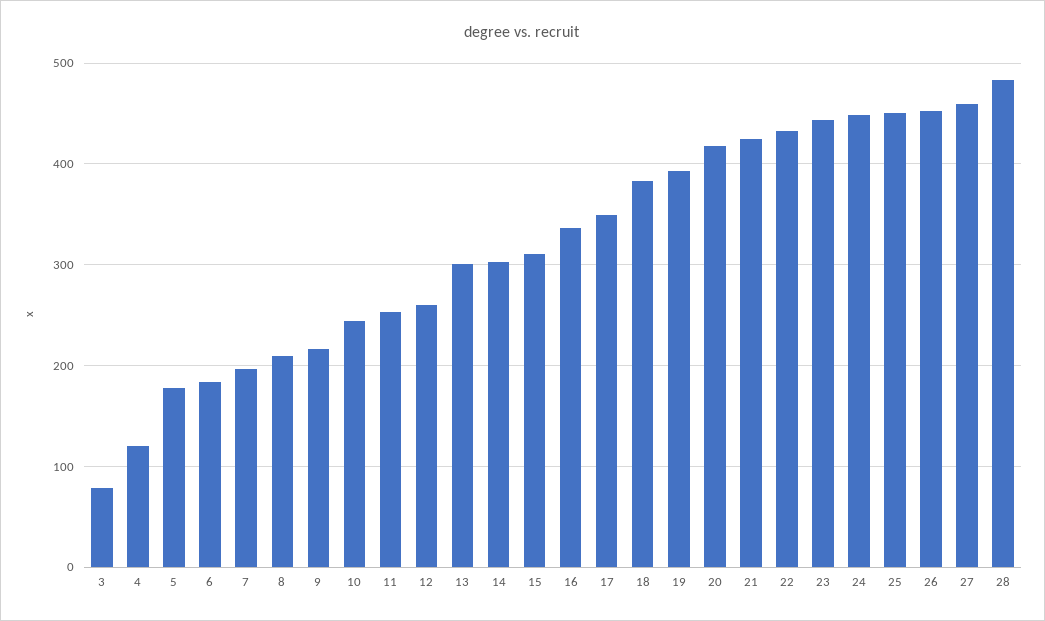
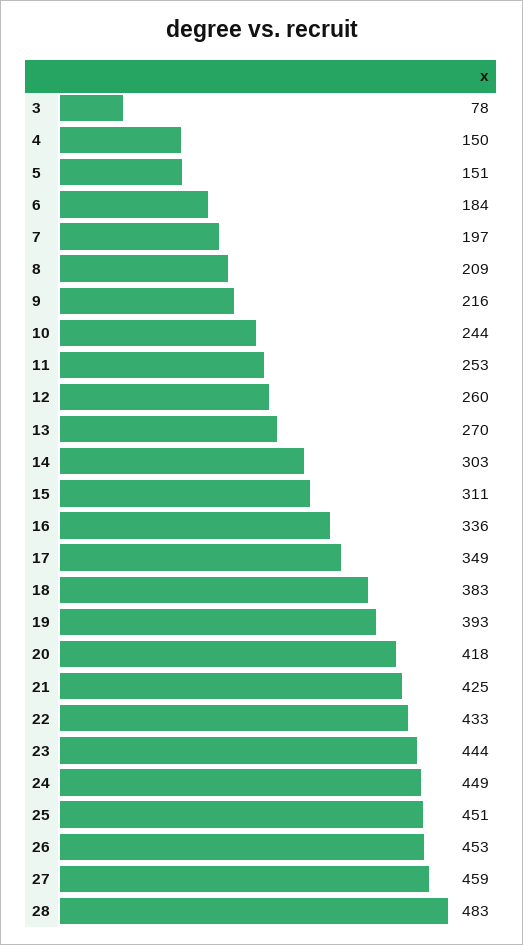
4: 120 -> 150
5: 180 -> 151
13: 300 -> 270

